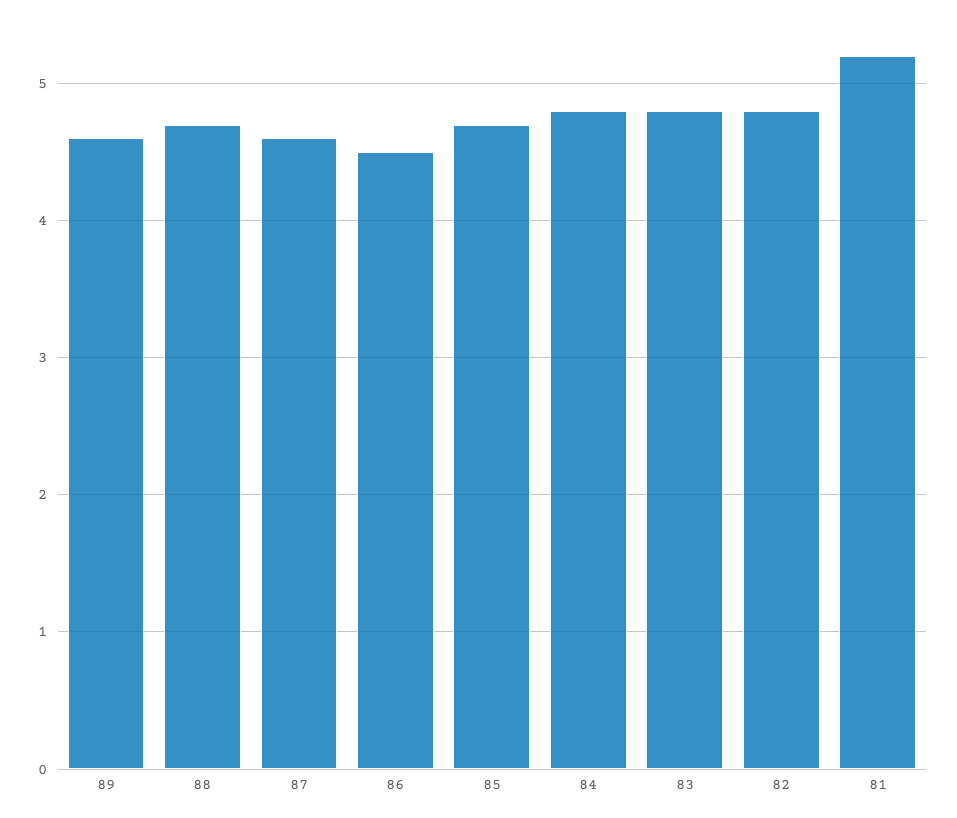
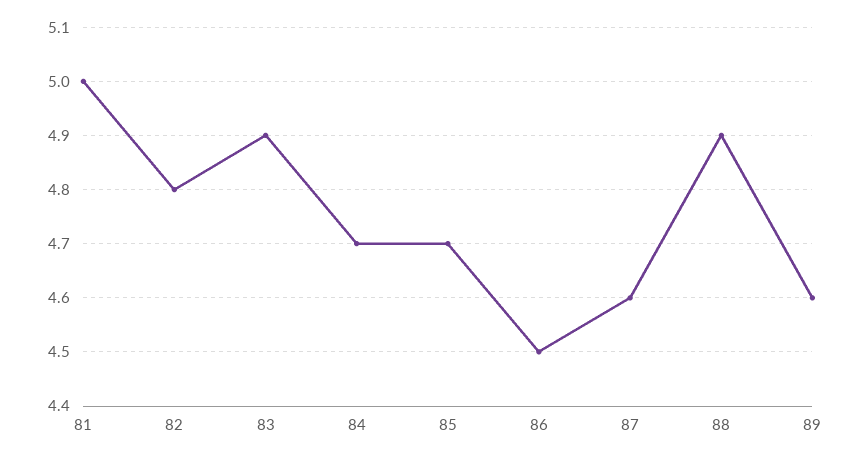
88: 4.7 -> 4.9
84: 4.8 -> 4.7
83: 4.8 -> 4.9
81: 5.2 -> 5

